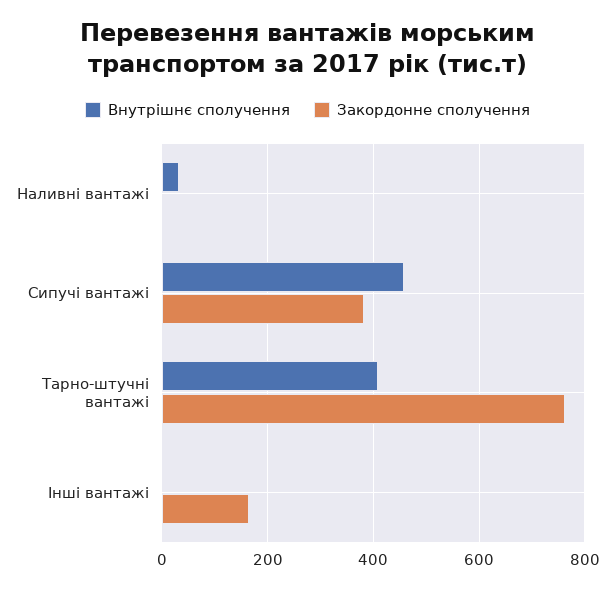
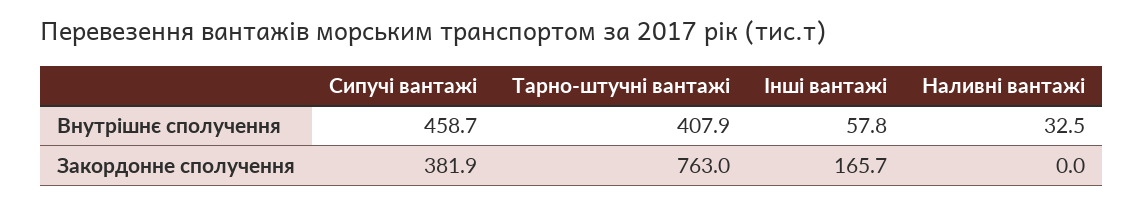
Внутрішнє сполучення, Інші вантажі: 0 -> 57.8

